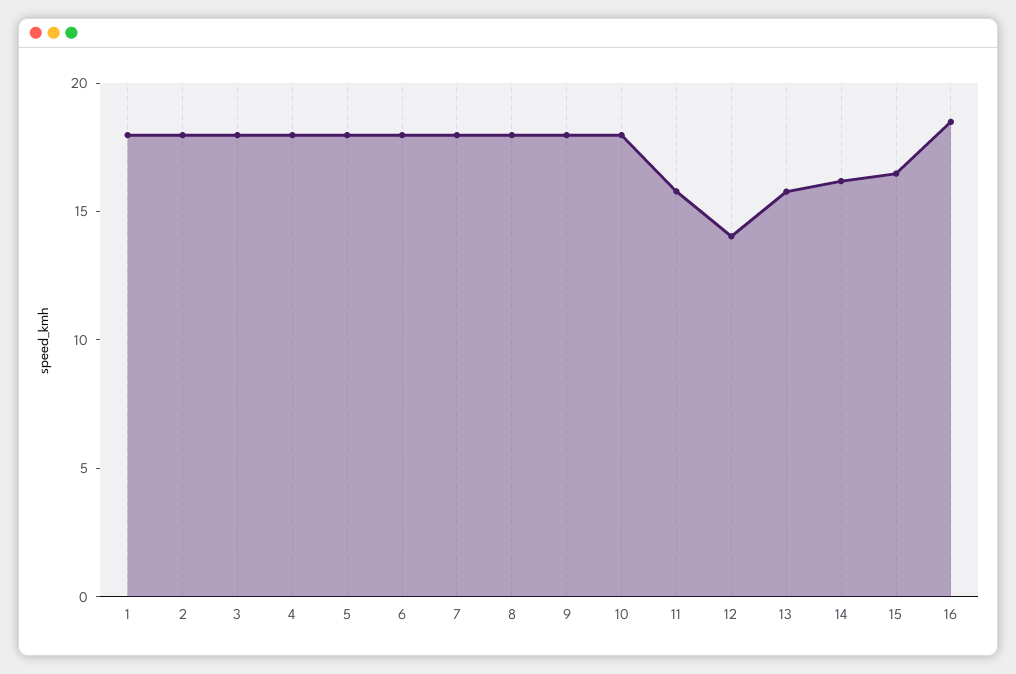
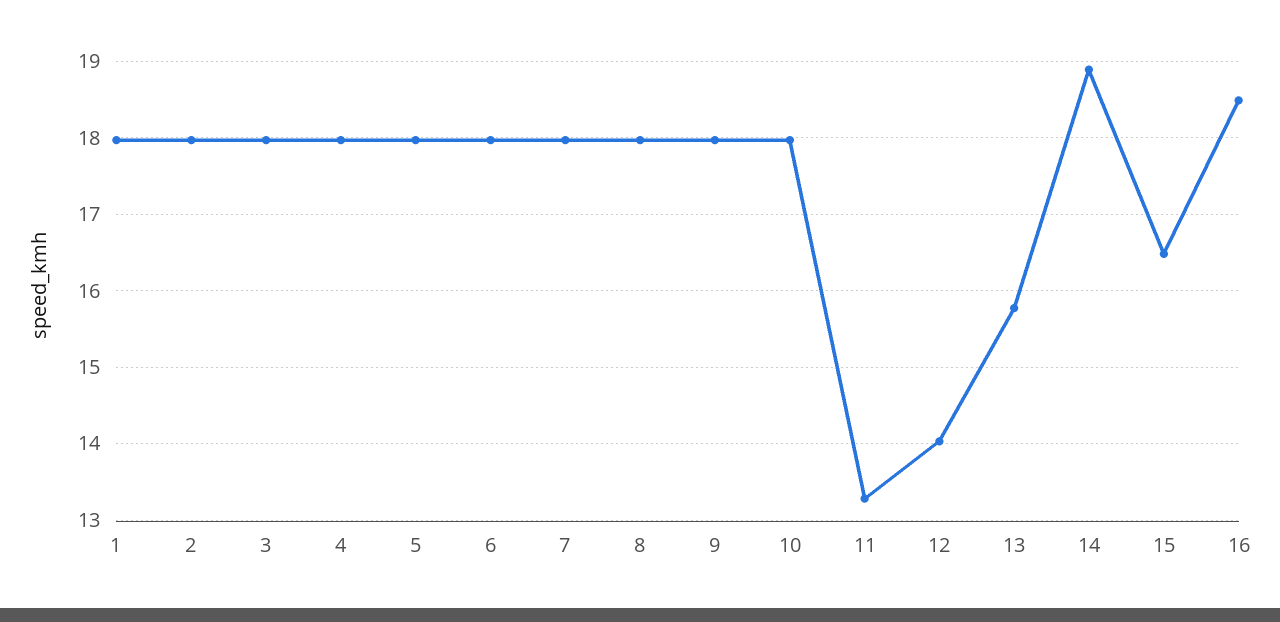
11: 16 -> 13.3
14: 16 -> 18.9

